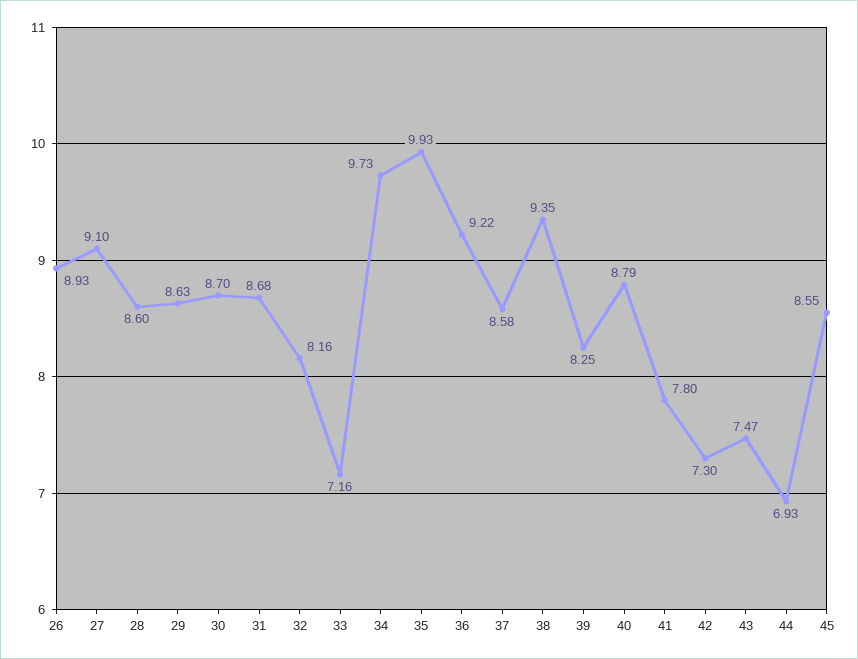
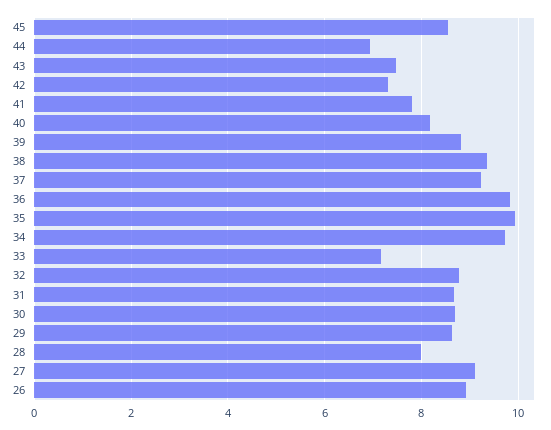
28: 8.6 -> 8
32: 8.16 -> 8.8
36: 9.22 -> 9.8
37: 8.58 -> 9.2
39: 8.25 -> 8.8
40: 8.79 -> 8.2

